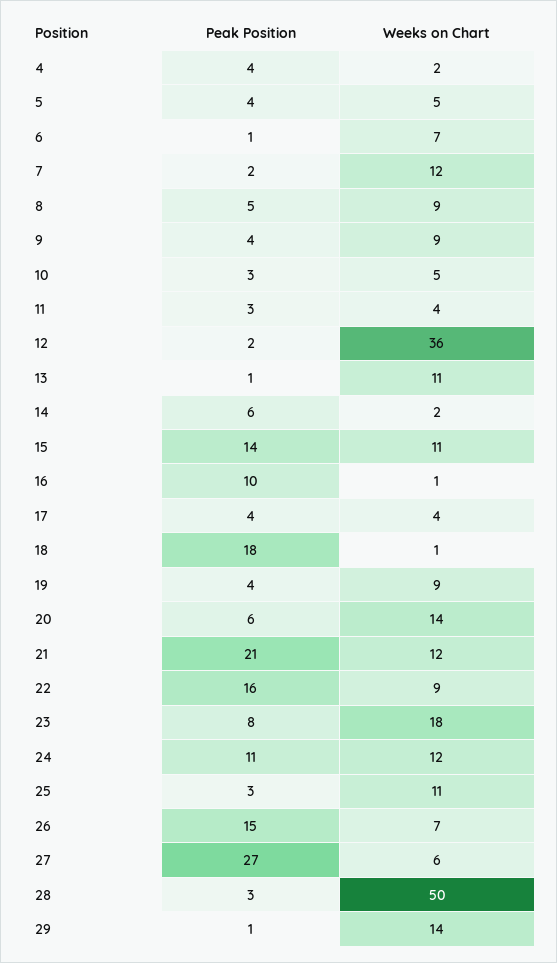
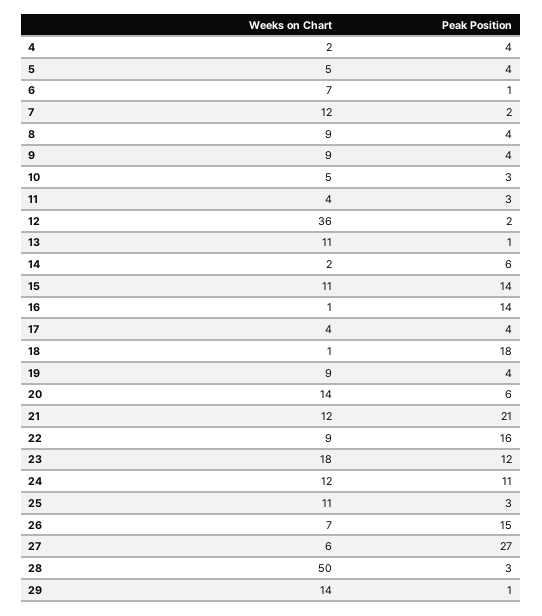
Peak Position, 8: 5 -> 4
Peak Position, 16: 10 -> 14
Peak Position, 23: 8 -> 12

